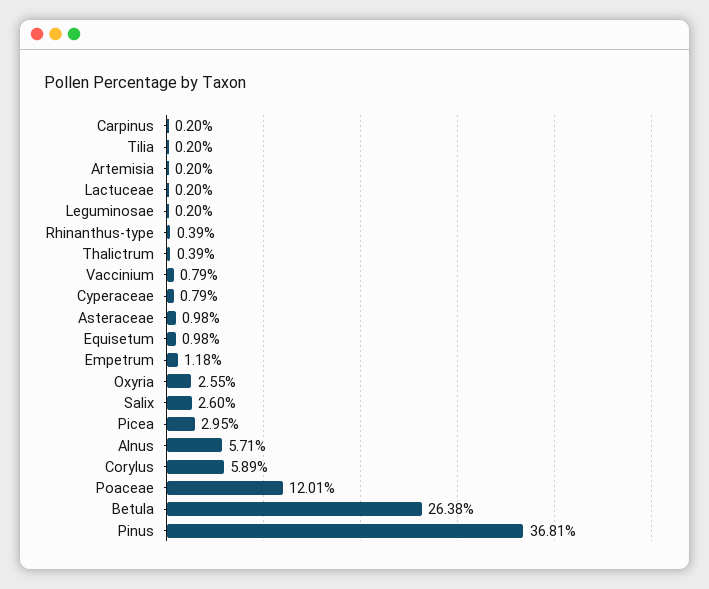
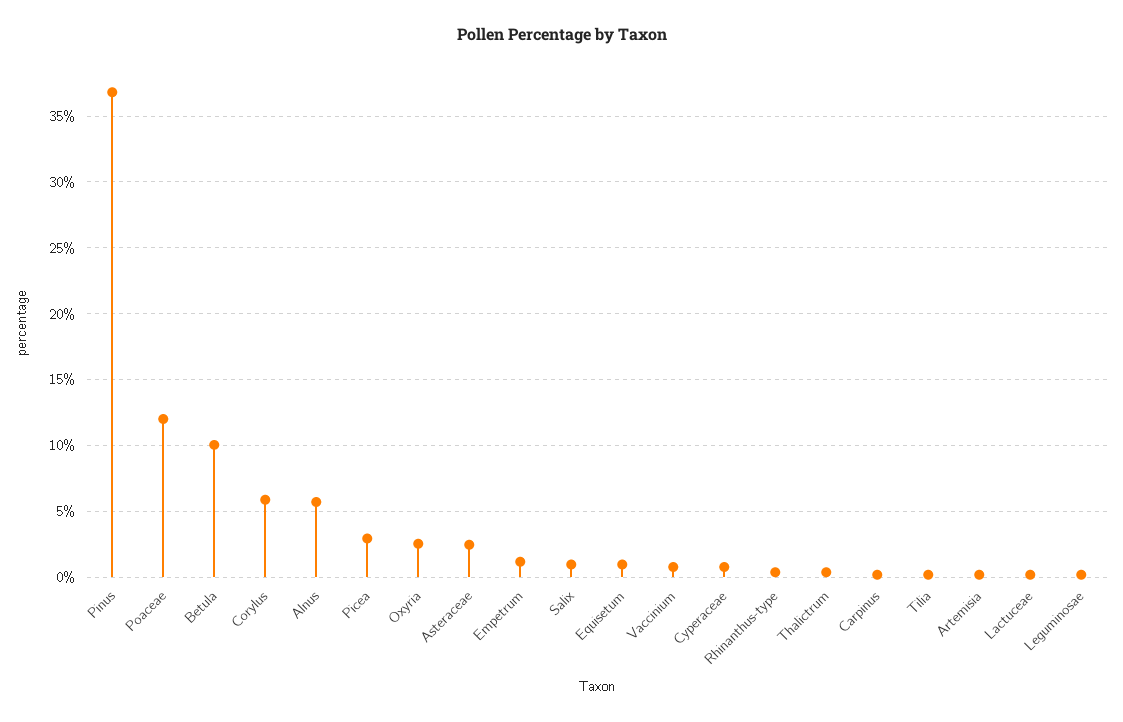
Asteraceae: 0.98 -> 2.5
Salix: 2.6 -> 1
Betula: 26.38 -> 10

